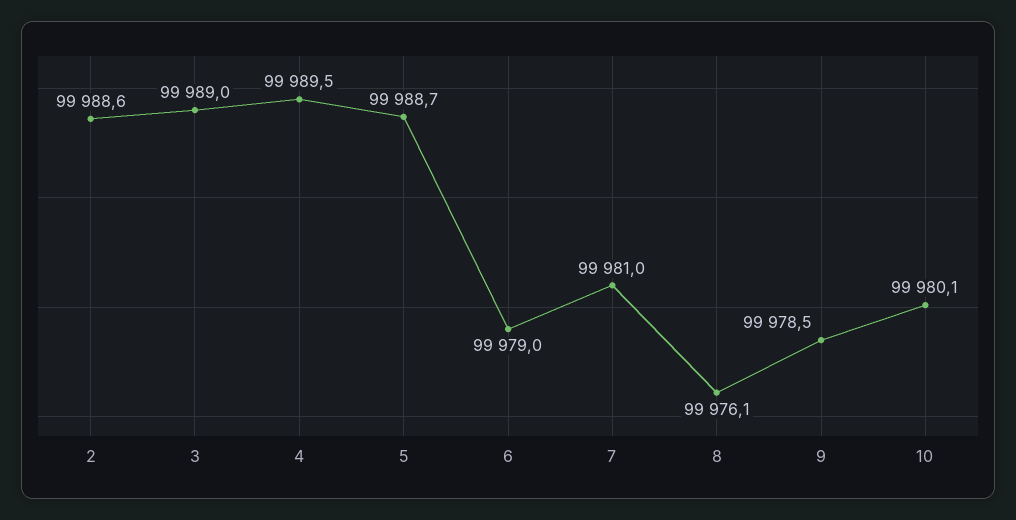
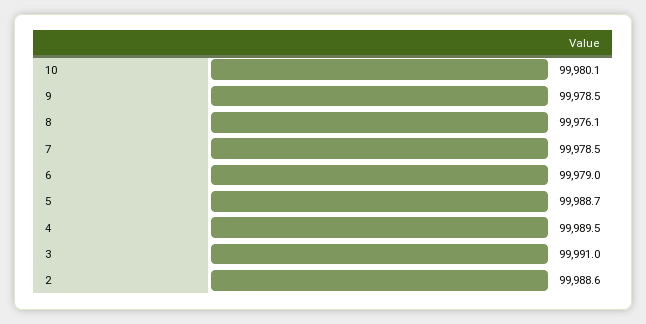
3: 99989 -> 99991
7: 99981 -> 99978.5

